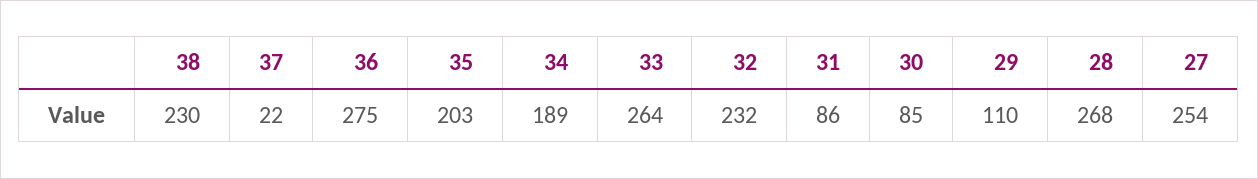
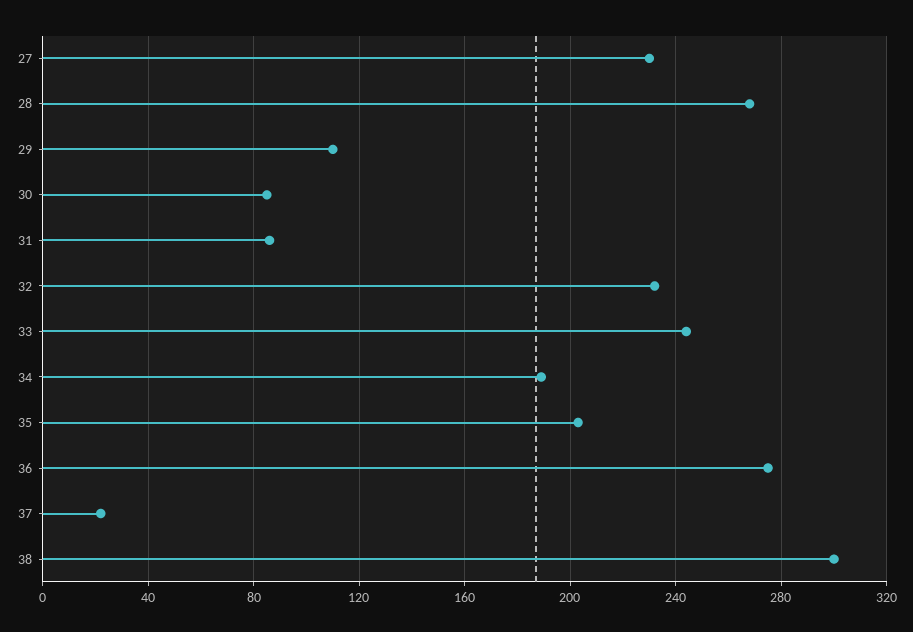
38: 230 -> 300
33: 264 -> 245
27: 254 -> 230

